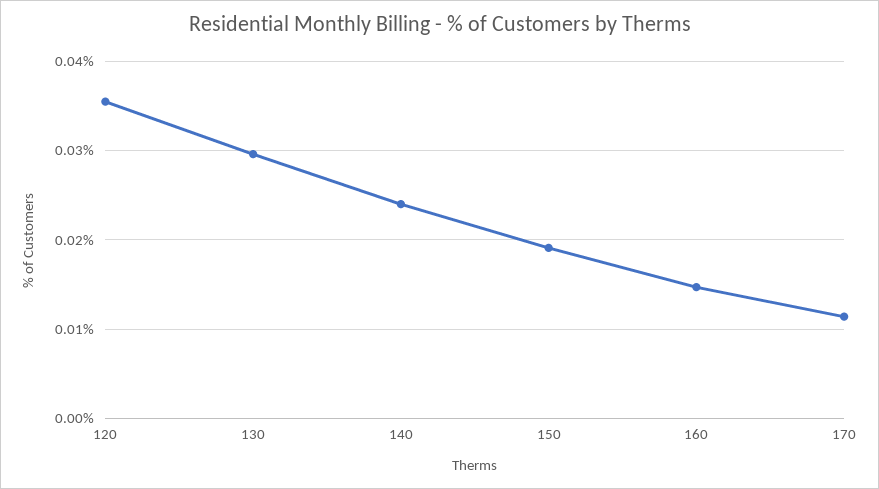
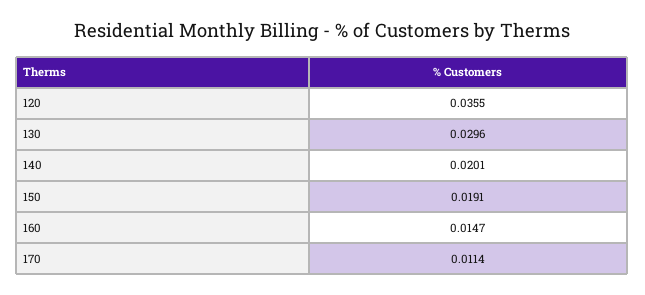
140: 0.024 -> 0.0201

